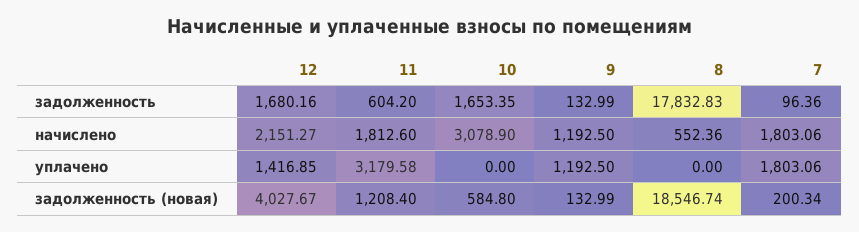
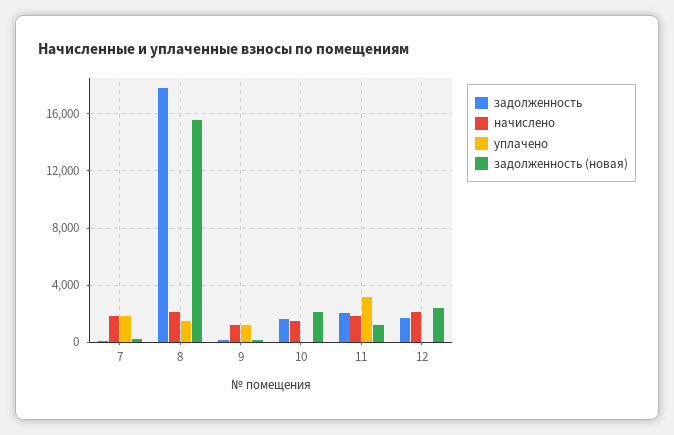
задолженность, 11: 604.2 -> 2000
начислено, 10: 3078.9 -> 1500
начислено, 8: 552.36 -> 2000
уплачено, 12: 1416.85 -> 0
уплачено, 8: 0 -> 1500
задолженность (новая), 12: 4027.67 -> 2500
задолженность (новая), 10: 584.8 -> 2000
задолженность (новая), 8: 18546.74 -> 15500

